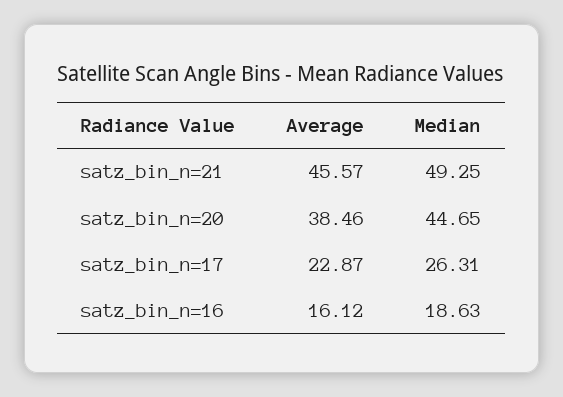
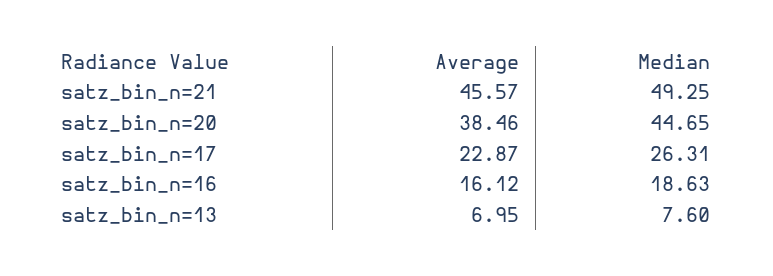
Average, satz_bin_n=13: none -> 6.95
Median, satz_bin_n=13: none -> 7.6

